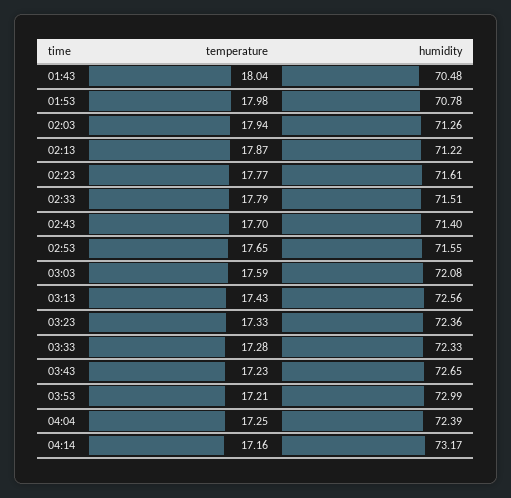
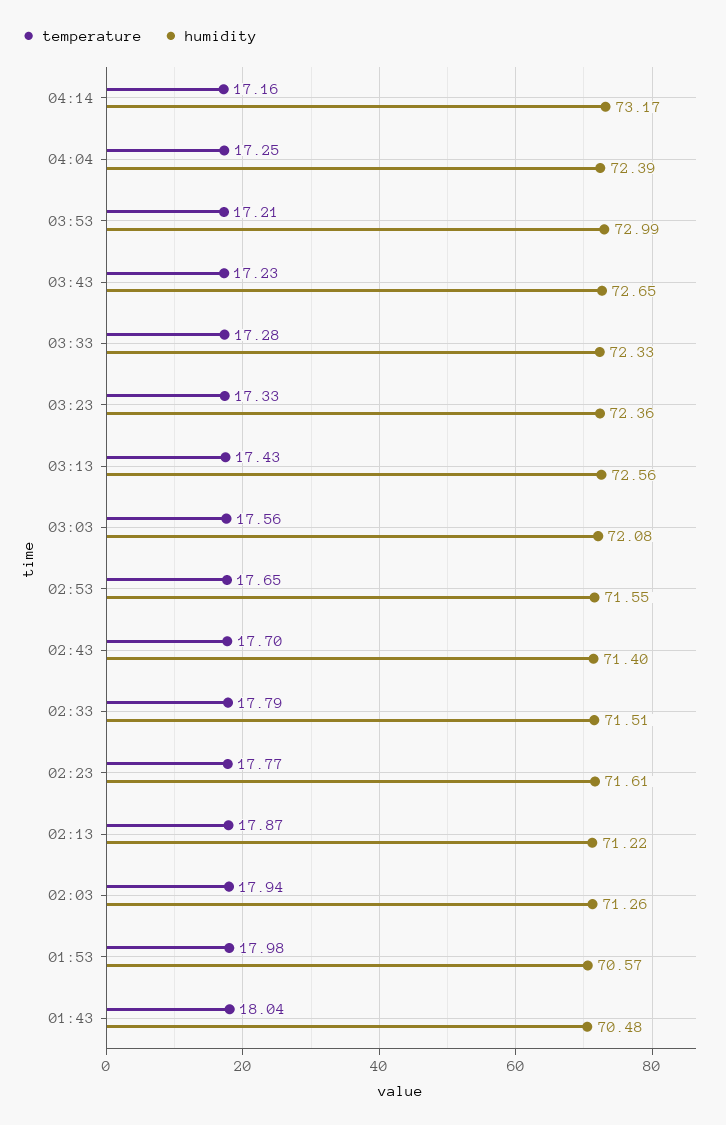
humidity, 01:53: 70.78 -> 70.57
temperature, 03:03: 17.59 -> 17.56

